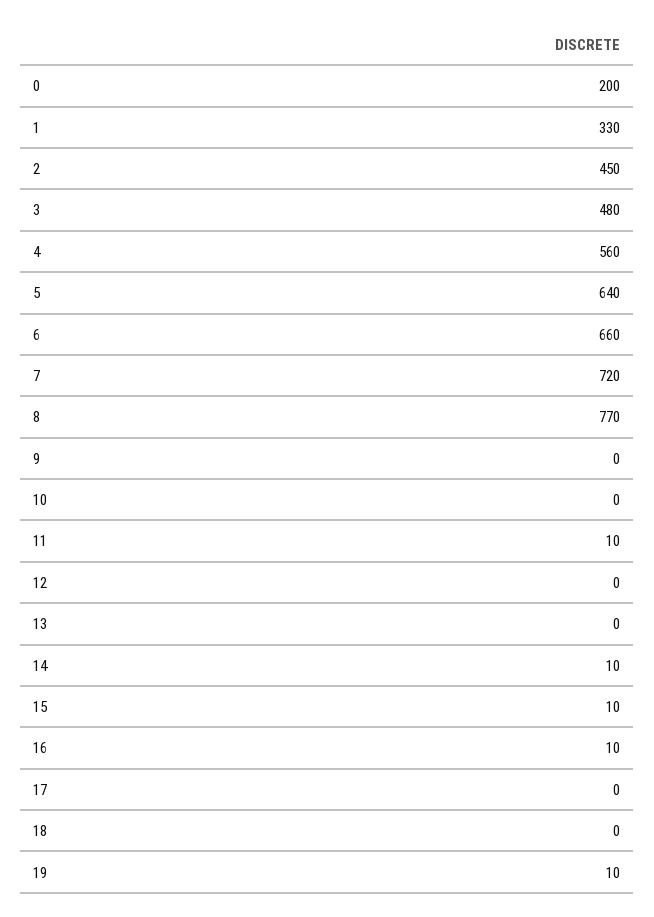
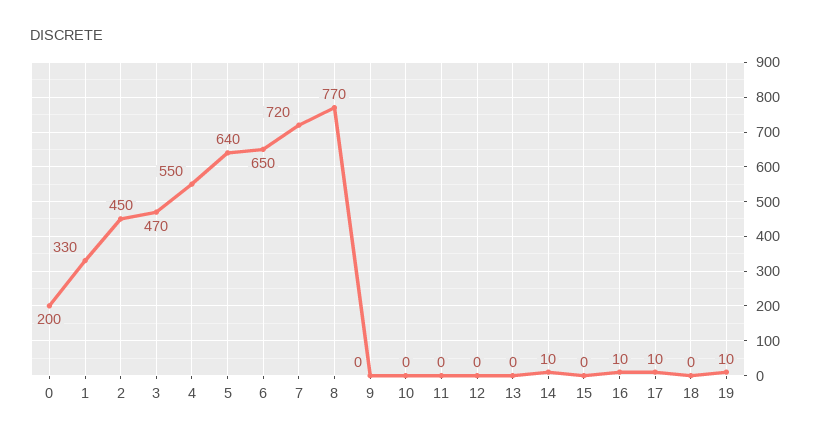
3: 480 -> 470
4: 560 -> 550
6: 660 -> 650
11: 10 -> 0
15: 10 -> 0
17: 0 -> 10

